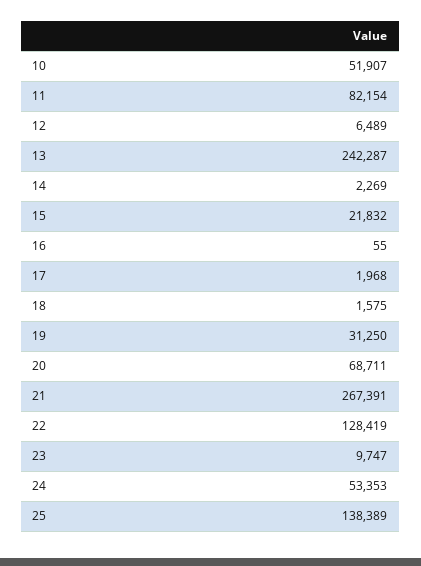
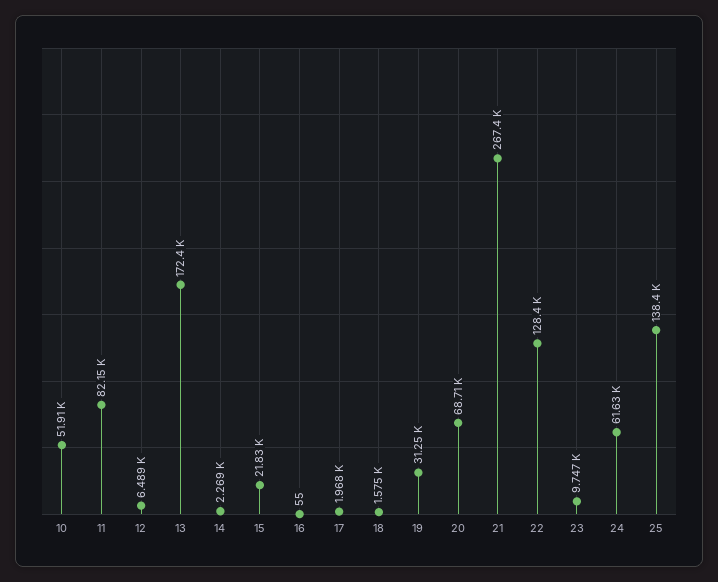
13: 242287 -> 172400
24: 53353 -> 61630

